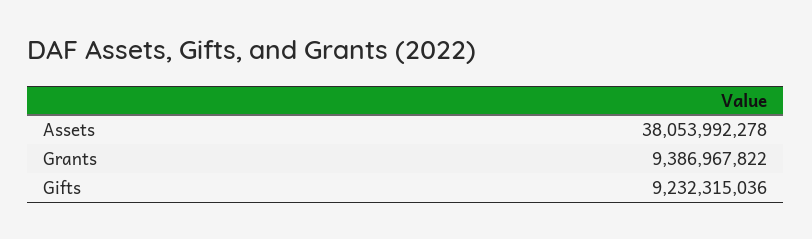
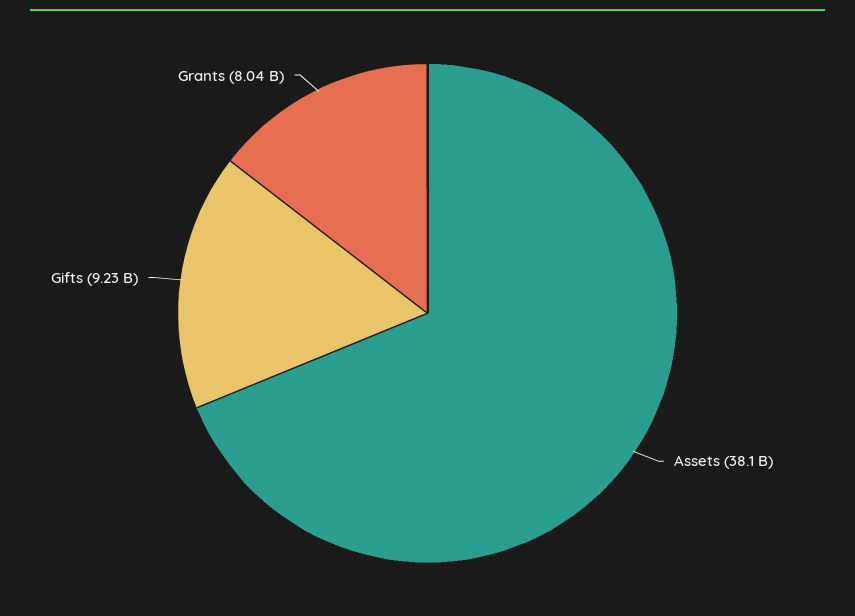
Grants: 9386967822 -> 8040000000

